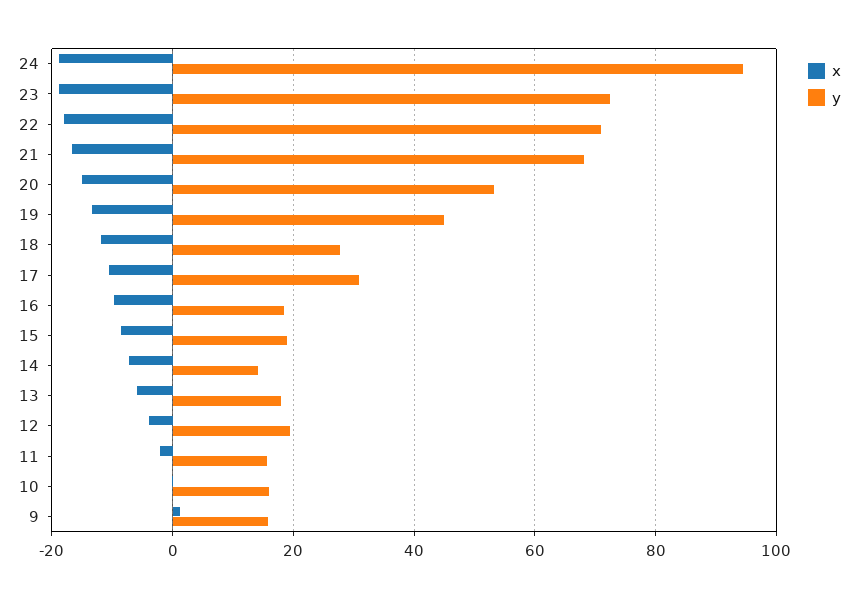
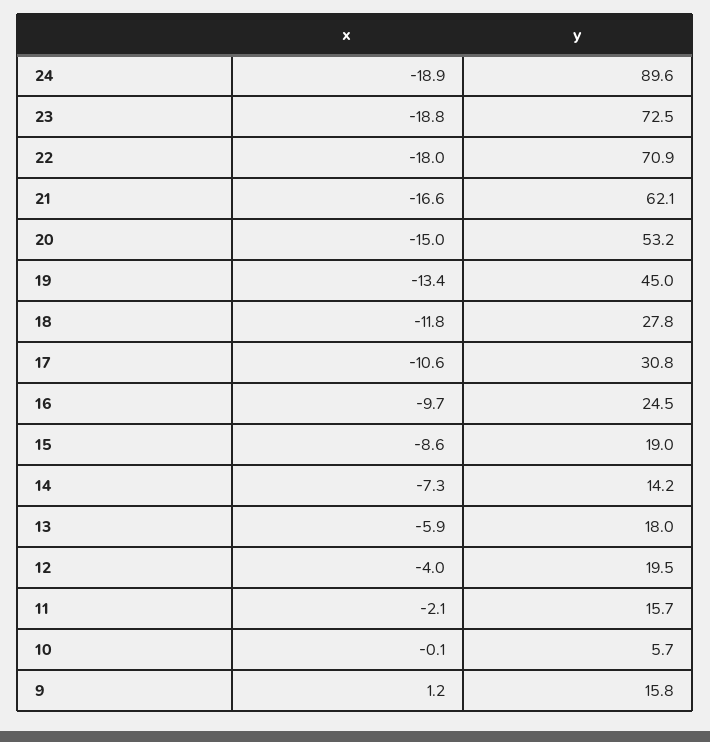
y, 24: 94 -> 89.6
y, 21: 68 -> 62.1
y, 16: 18 -> 24.5
y, 10: 16 -> 5.7

